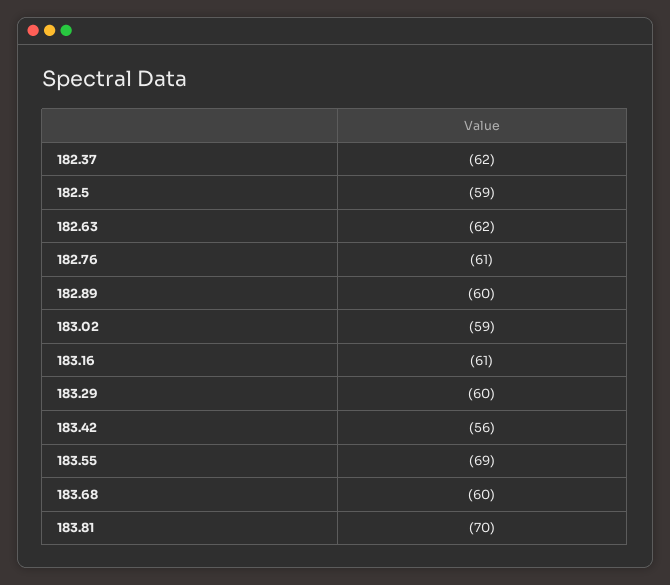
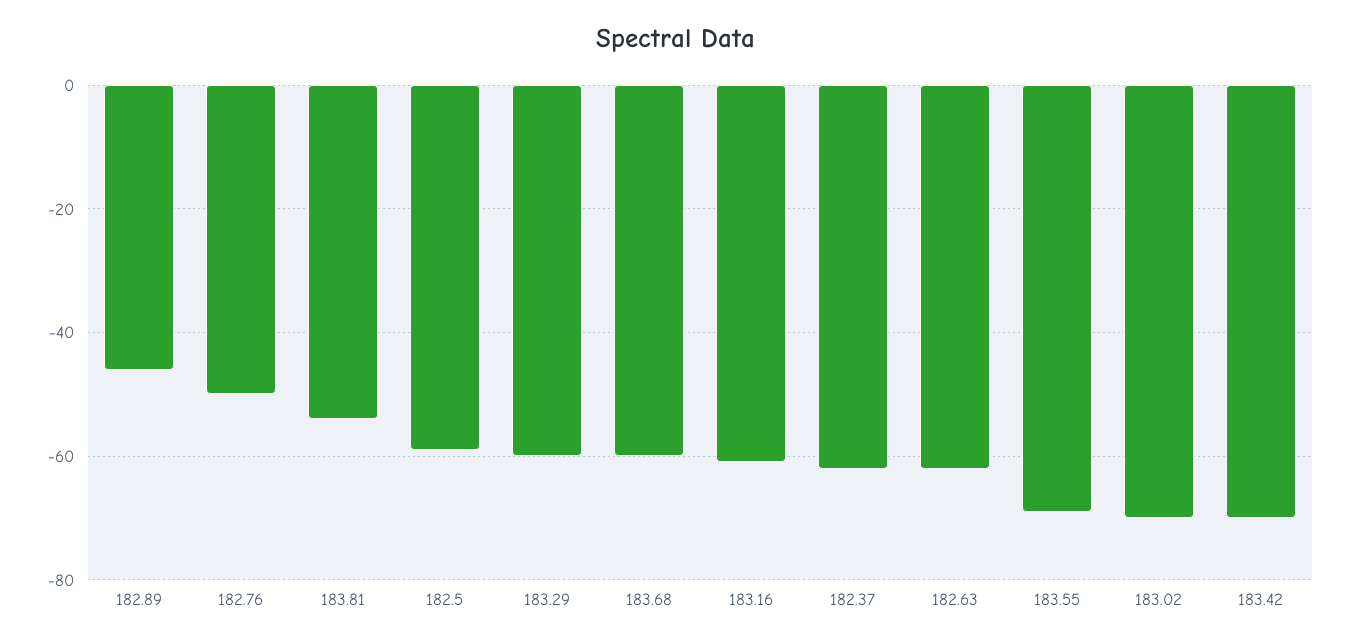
182.76: -61 -> -50
182.89: -60 -> -45
183.02: -59 -> -70
183.42: -56 -> -70
183.81: -70 -> -55

